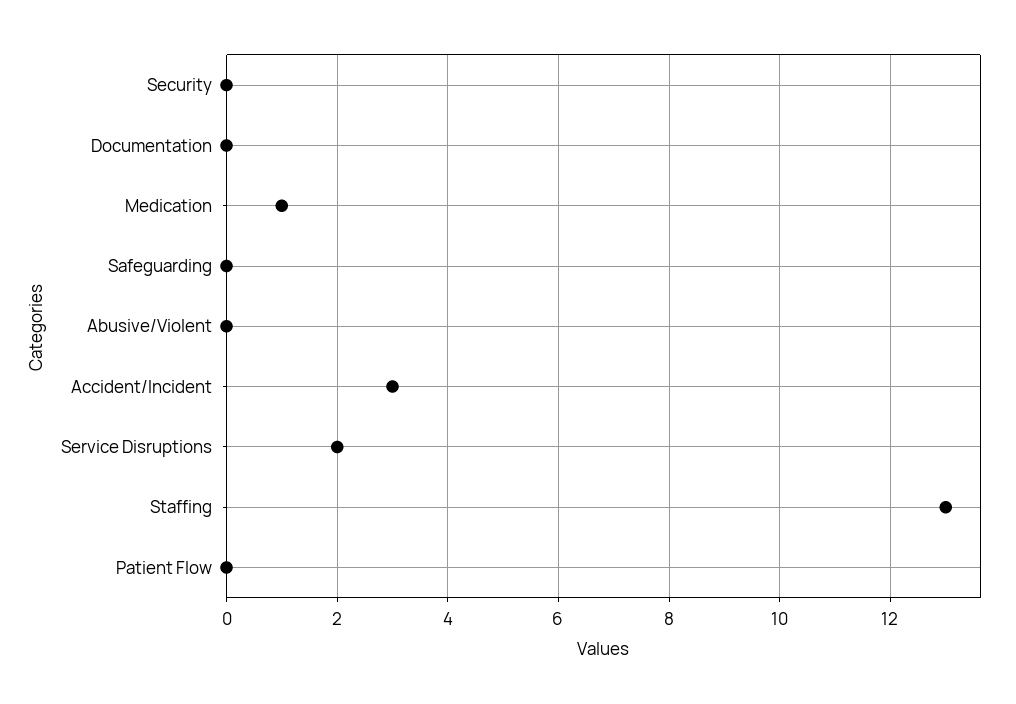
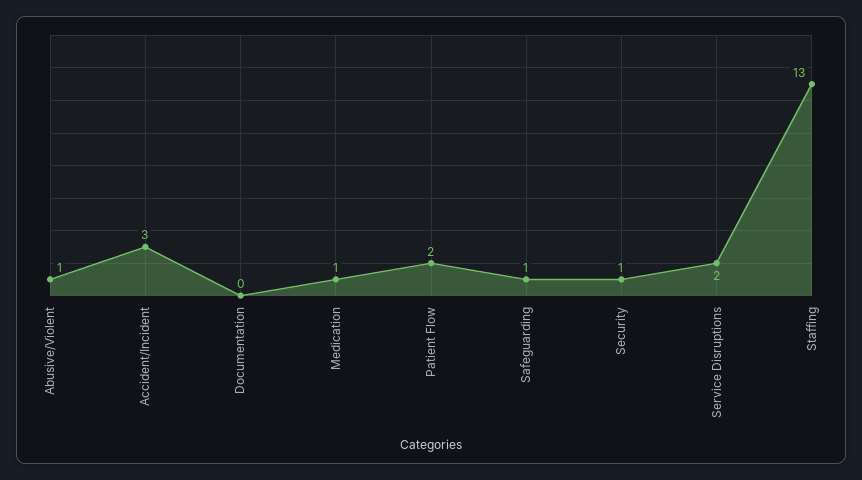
Security: 0 -> 1
Safeguarding: 0 -> 1
Abusive/Violent: 0 -> 1
Patient Flow: 0 -> 2

